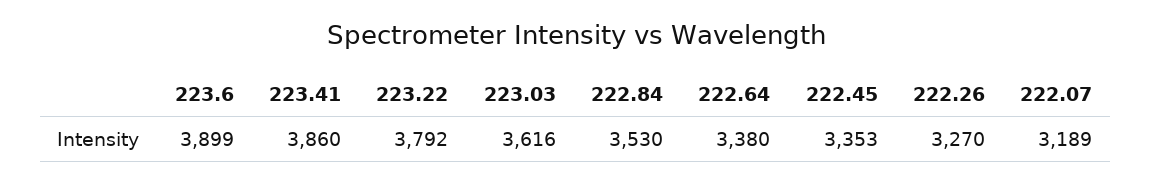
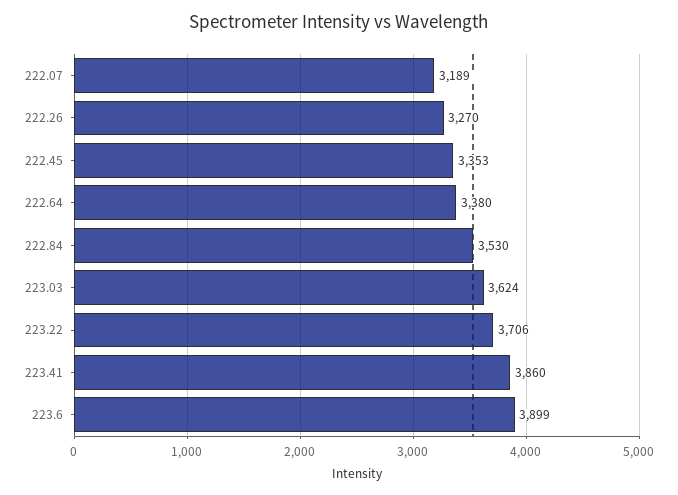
223.22: 3792 -> 3706
223.03: 3616 -> 3624

